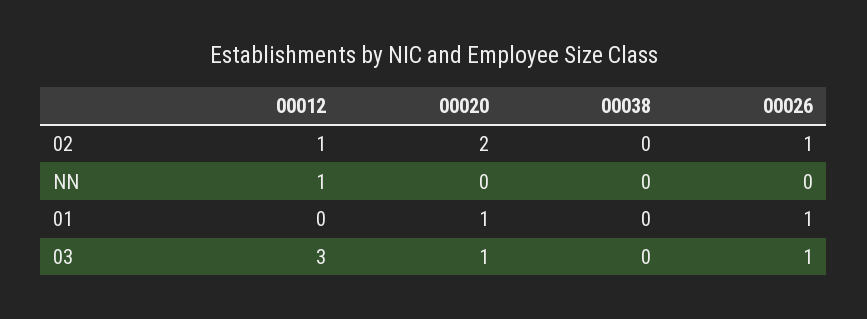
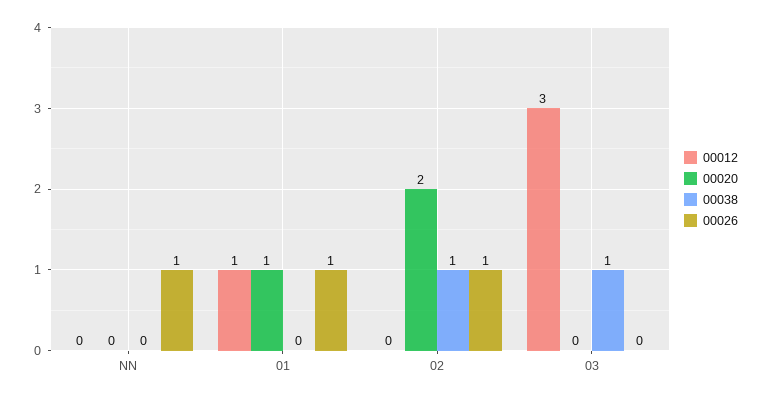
00012, 02: 1 -> 0
00038, 02: 0 -> 1
00012, NN: 1 -> 0
00026, NN: 0 -> 1
00012, 01: 0 -> 1
00020, 03: 1 -> 0
00038, 03: 0 -> 1
00026, 03: 1 -> 0

